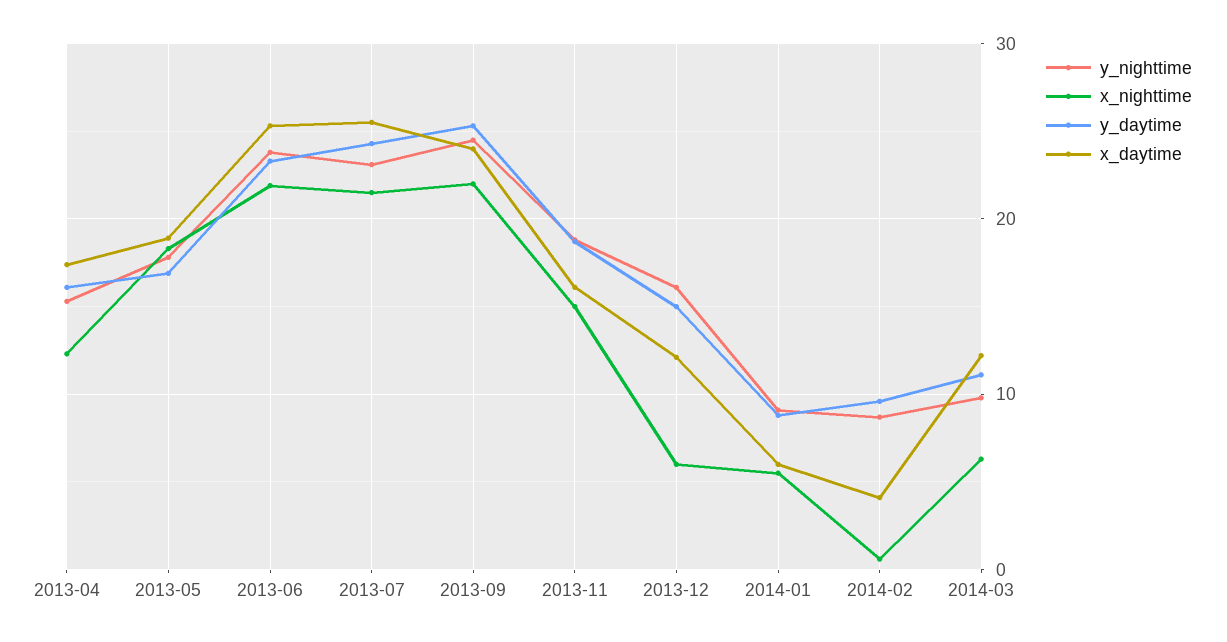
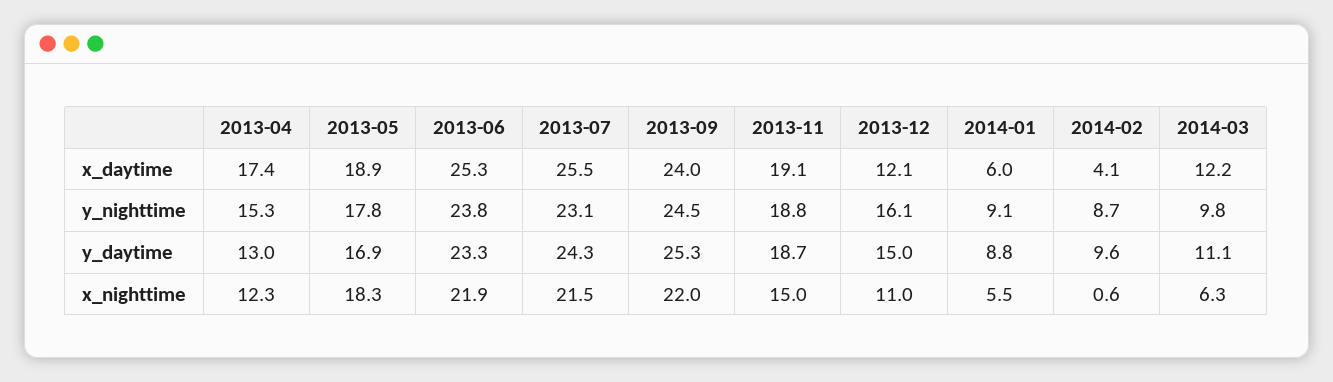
y_daytime, 2013-04: 16 -> 13
x_daytime, 2013-11: 16 -> 19.1
x_nighttime, 2013-12: 6 -> 11

